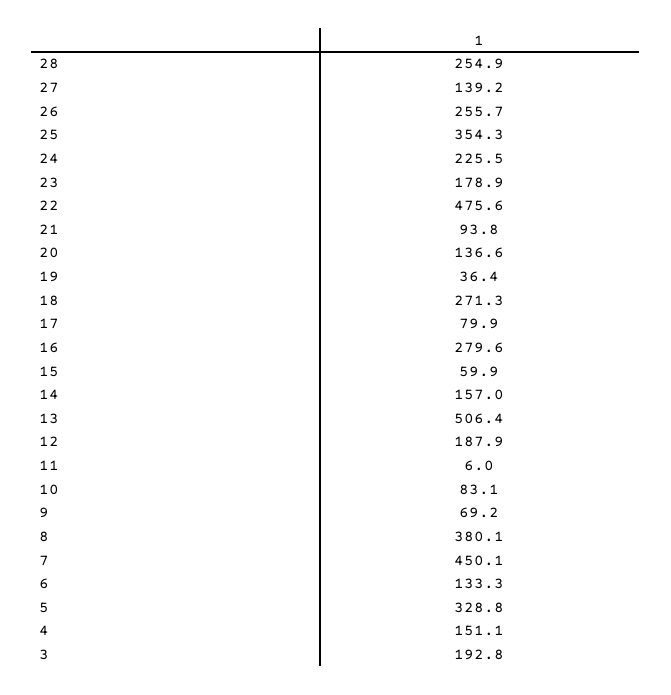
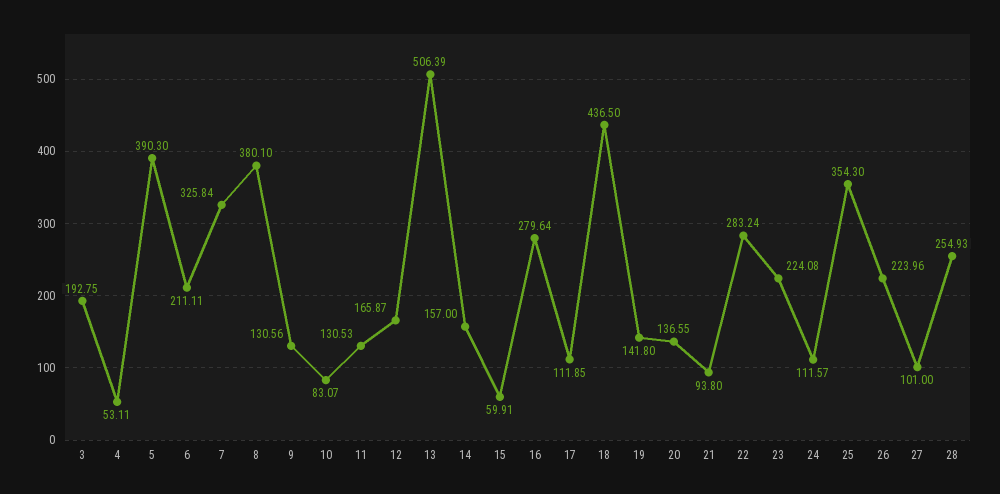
27: 139.2 -> 101
26: 255.7 -> 223.96
24: 225.5 -> 111.57
23: 178.9 -> 224.08
22: 475.6 -> 283.24
19: 36.4 -> 141.8
18: 271.3 -> 436.5
17: 79.9 -> 111.85
12: 187.9 -> 165.87
11: 6 -> 130.53
9: 69.2 -> 130.56
7: 450.1 -> 325.84
6: 133.3 -> 211.11
5: 328.8 -> 390.3
4: 151.1 -> 53.11

